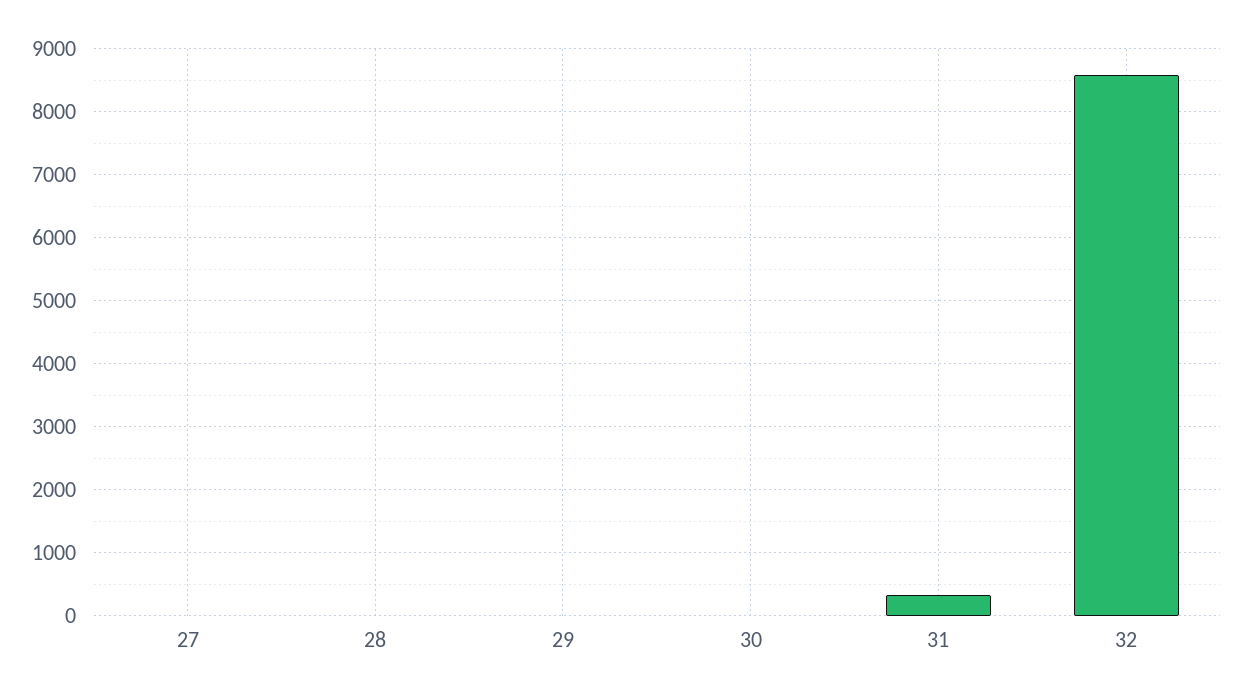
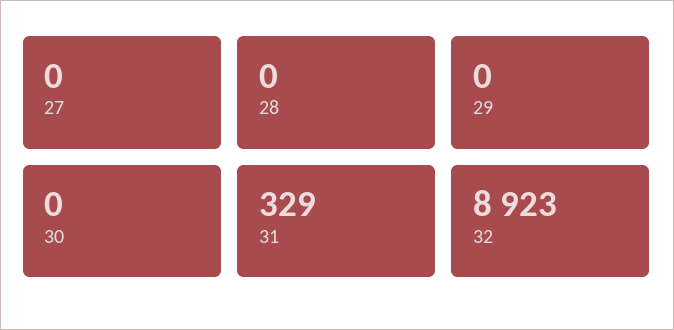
32: 8600 -> 8923

